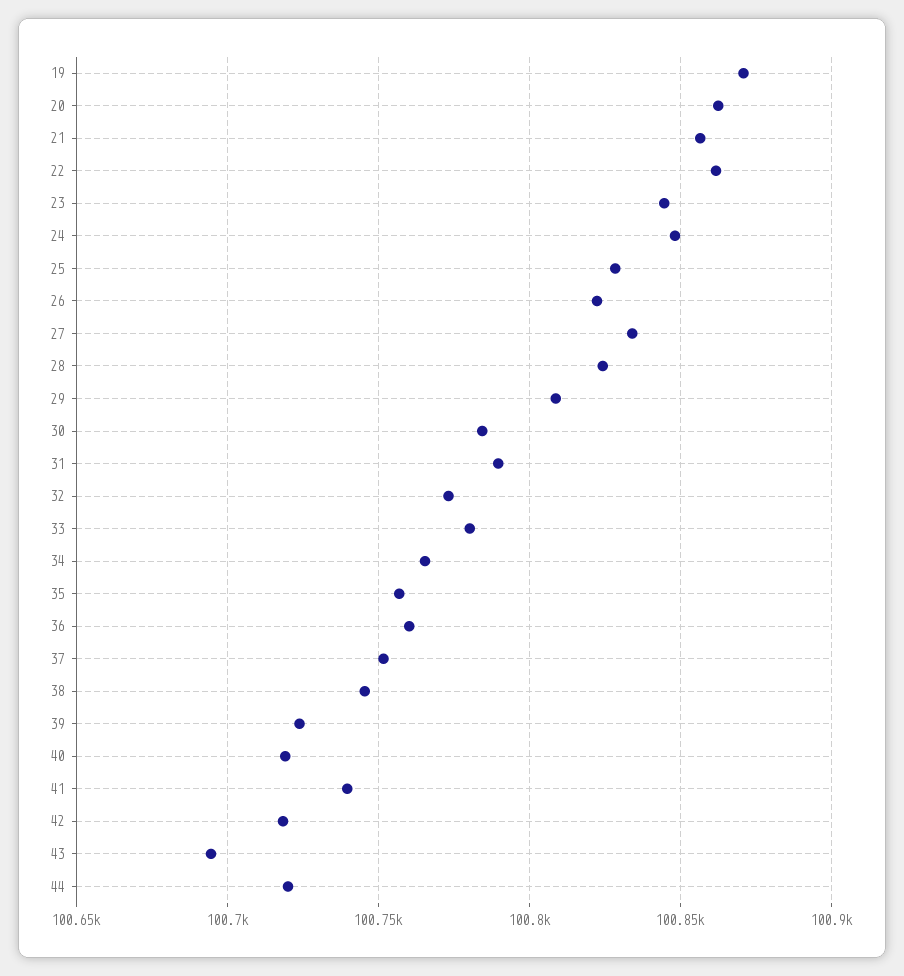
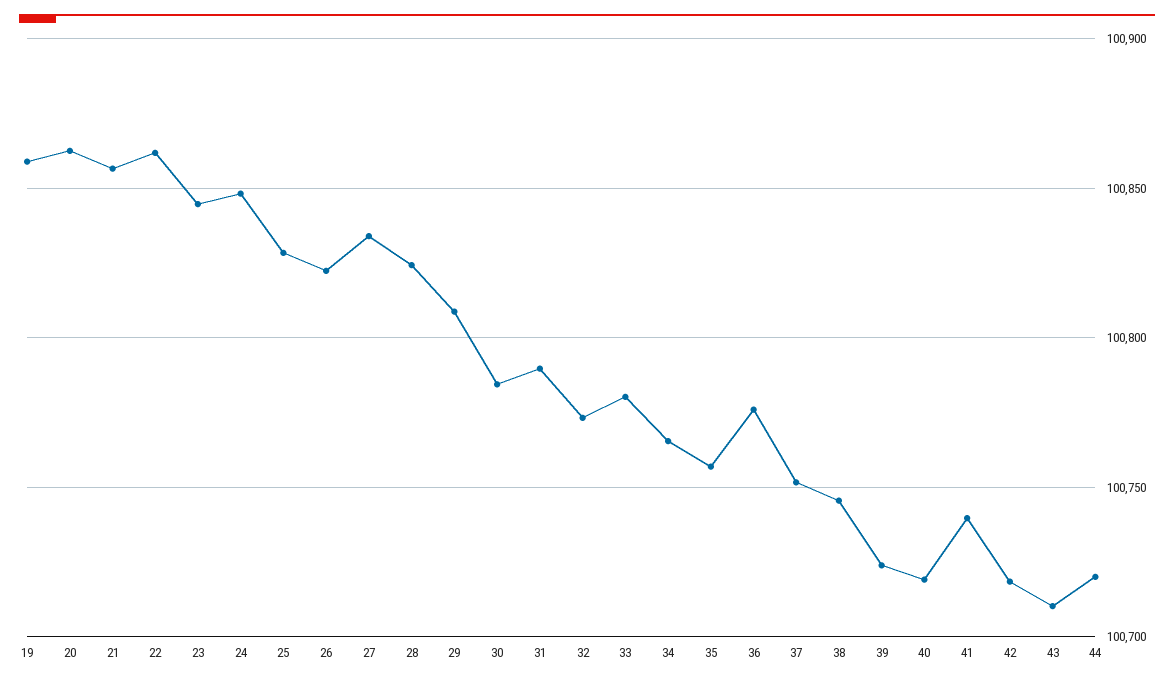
19: 100870 -> 100860
36: 100760 -> 100775
43: 100695 -> 100710

